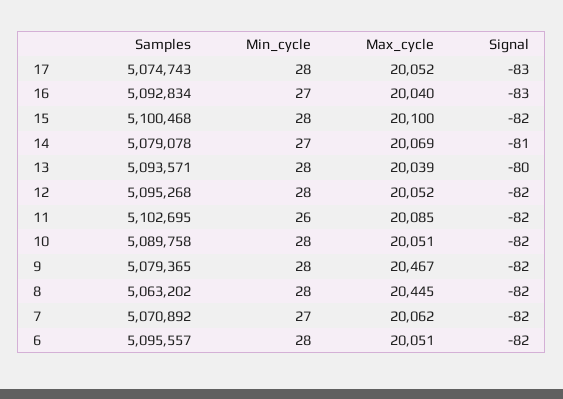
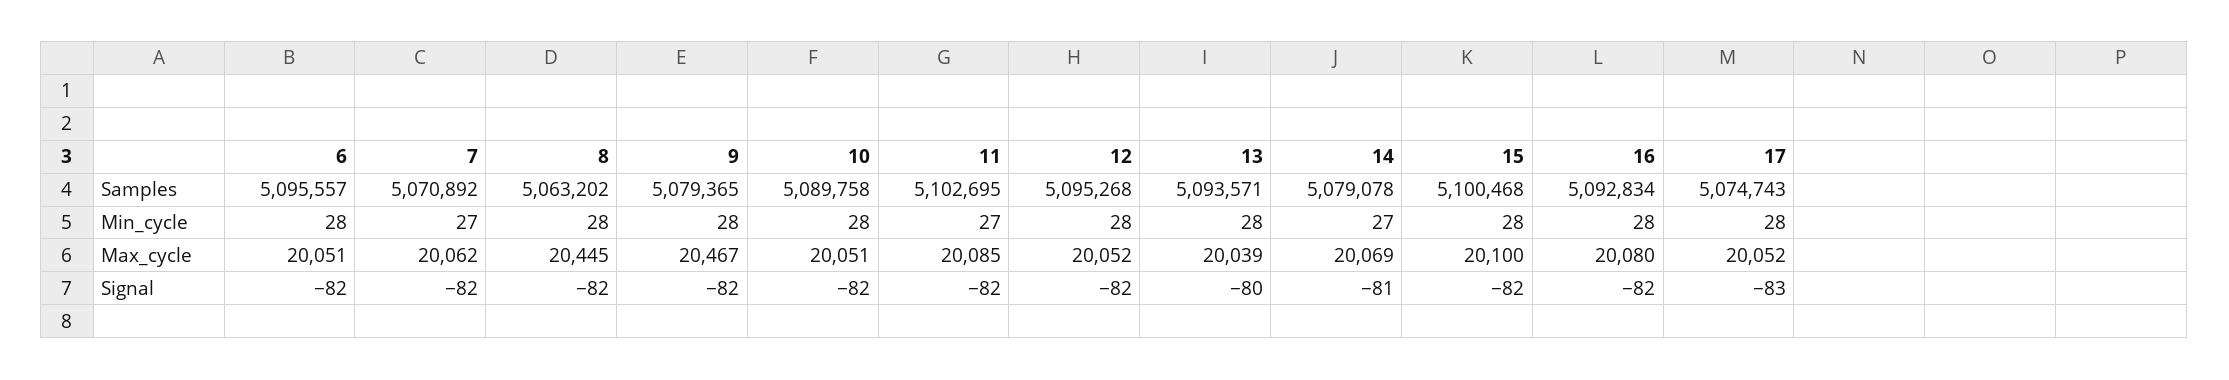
Min_cycle, 16: 27 -> 28
Max_cycle, 16: 20040 -> 20080
Signal, 16: -83 -> -82
Min_cycle, 11: 26 -> 27

